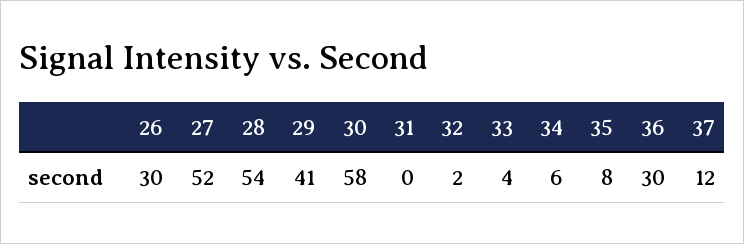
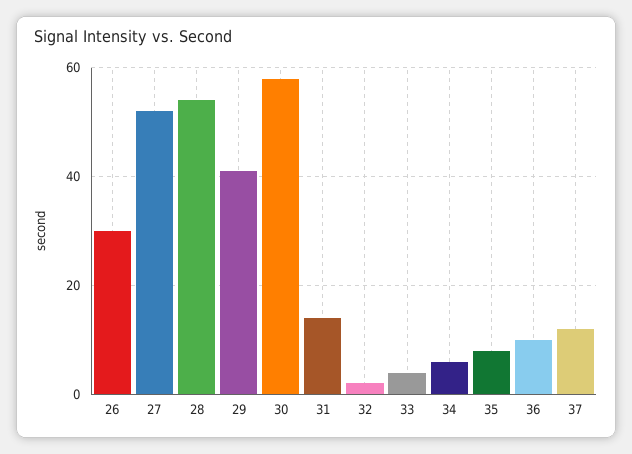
31: 0 -> 15
36: 30 -> 10

